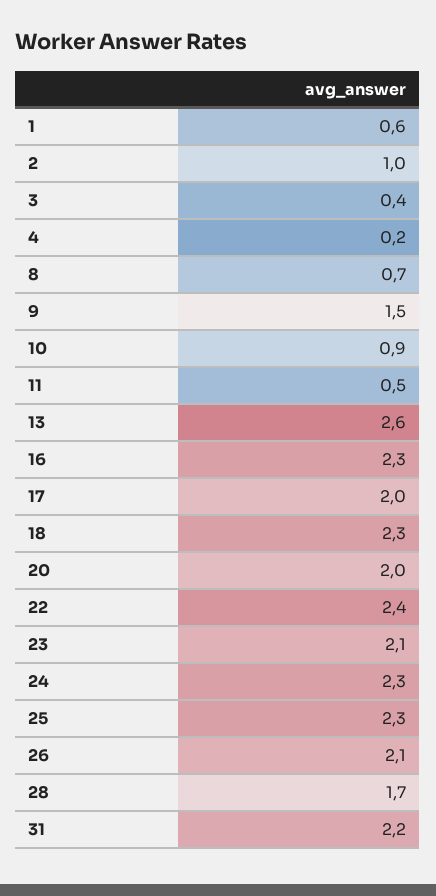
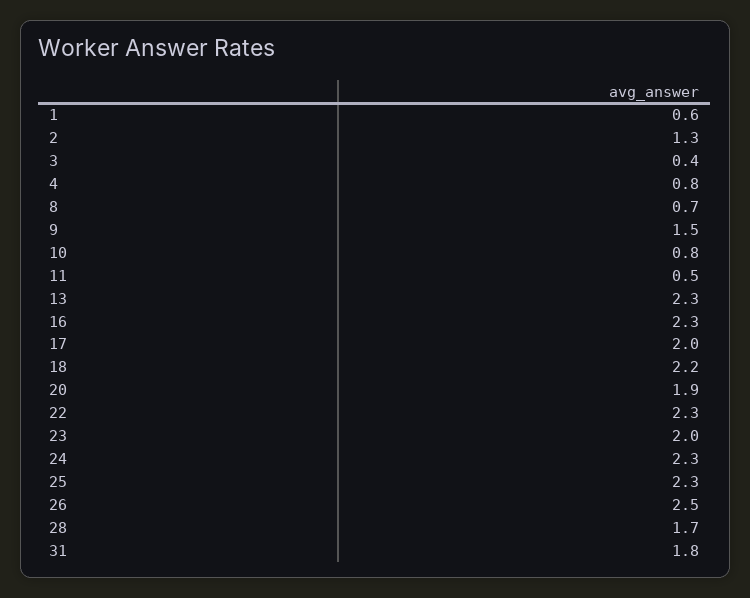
2: 1 -> 1.3
4: 0.2 -> 0.8
10: 0.9 -> 0.8
13: 2.6 -> 2.3
18: 2.3 -> 2.2
20: 2 -> 1.9
22: 2.4 -> 2.3
23: 2.1 -> 2
26: 2.1 -> 2.5
31: 2.2 -> 1.8

